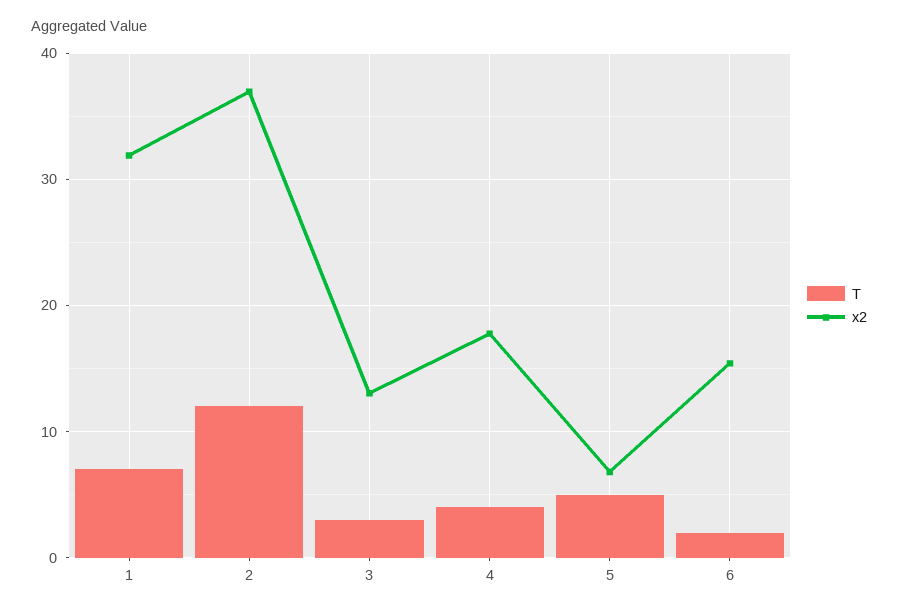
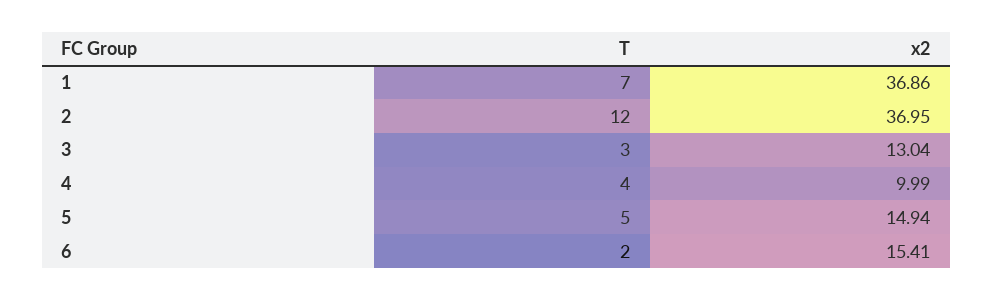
x2, 1: 32 -> 36.86
x2, 4: 18 -> 9.99
x2, 5: 7 -> 14.94

